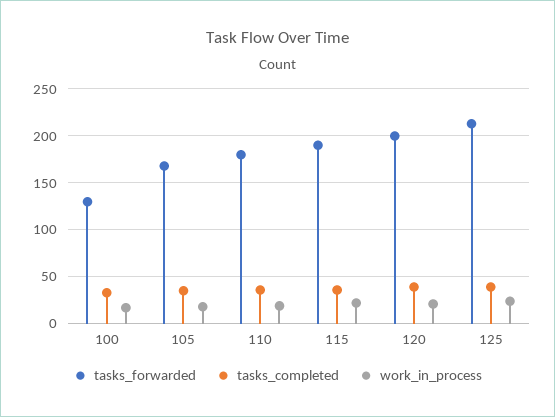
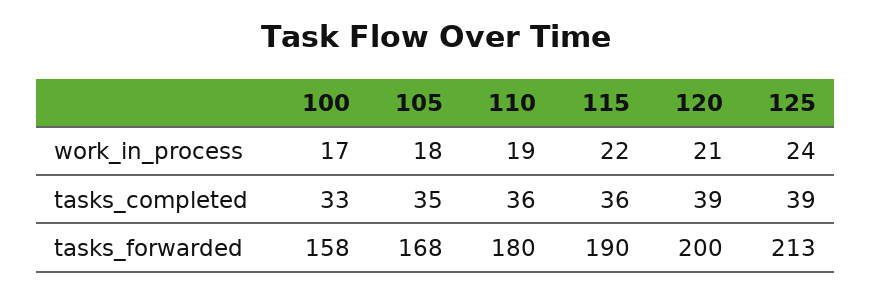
tasks_forwarded, 100: 130 -> 158

